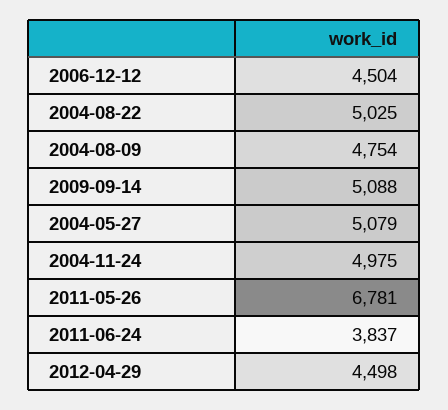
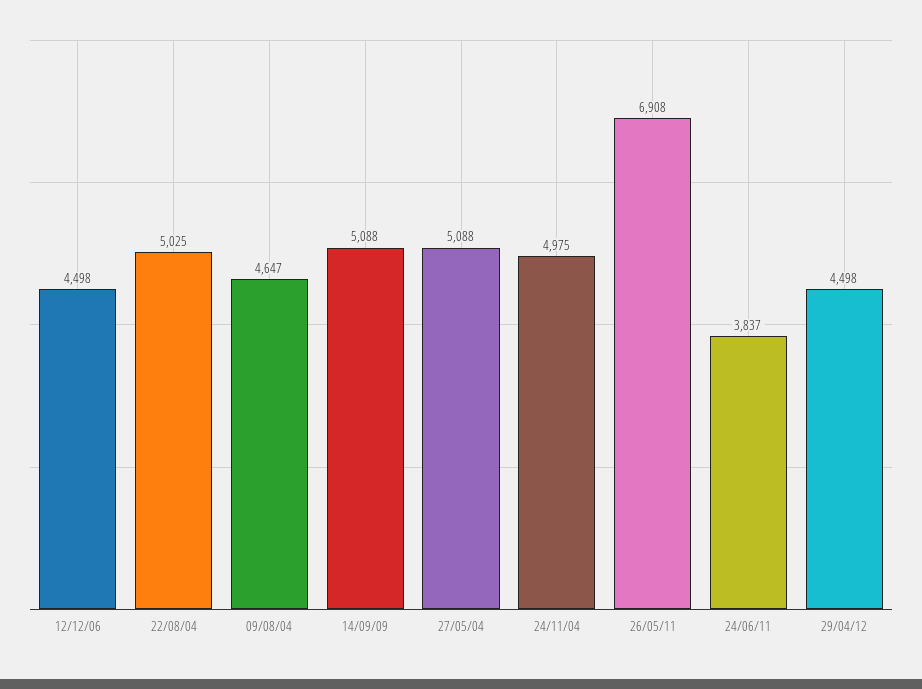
2006-12-12: 4504 -> 4498
2004-08-09: 4754 -> 4647
2004-05-27: 5079 -> 5088
2011-05-26: 6781 -> 6908

